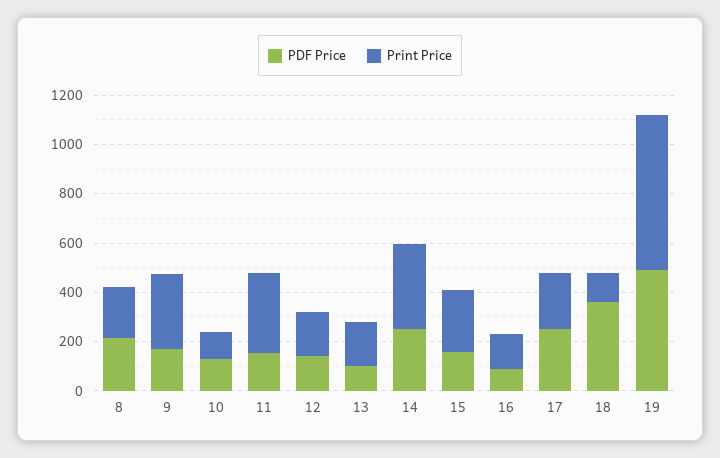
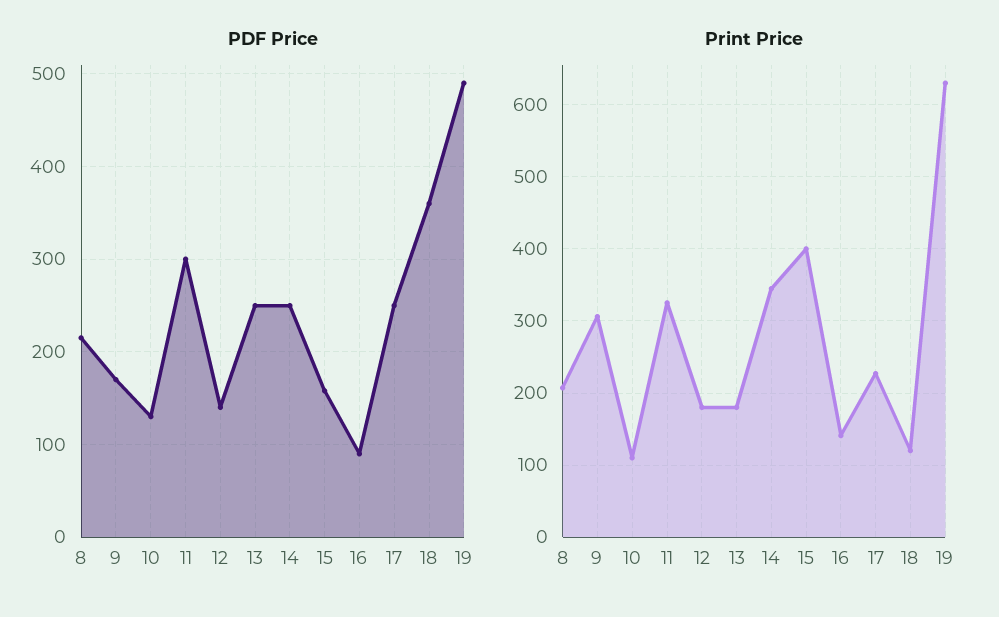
PDF Price, 11: 150 -> 300
PDF Price, 13: 100 -> 250
Print Price, 15: 250 -> 400

